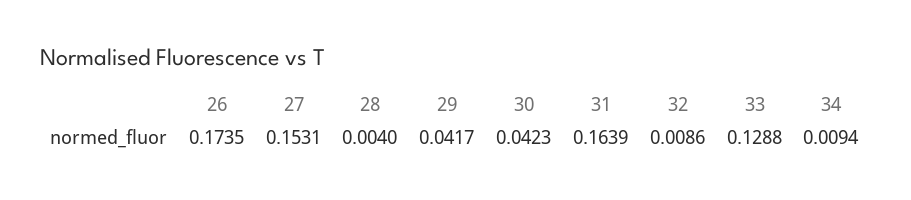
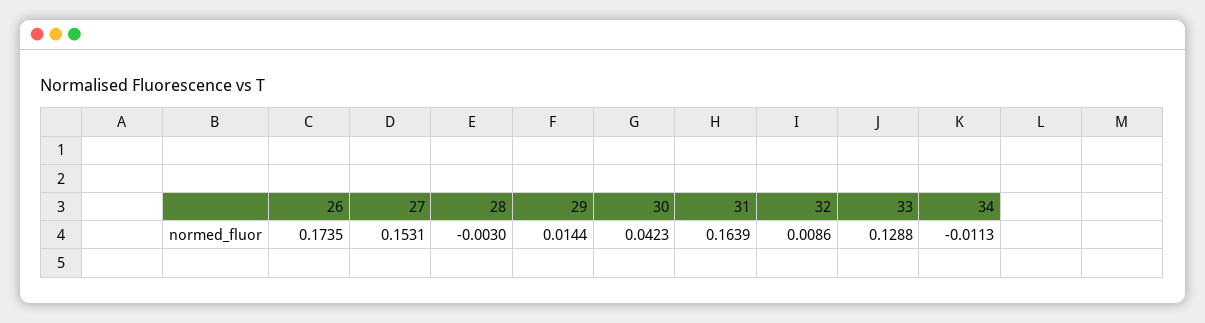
28: 0.004 -> -0.003
29: 0.0417 -> 0.0144
34: 0.0094 -> -0.0113

